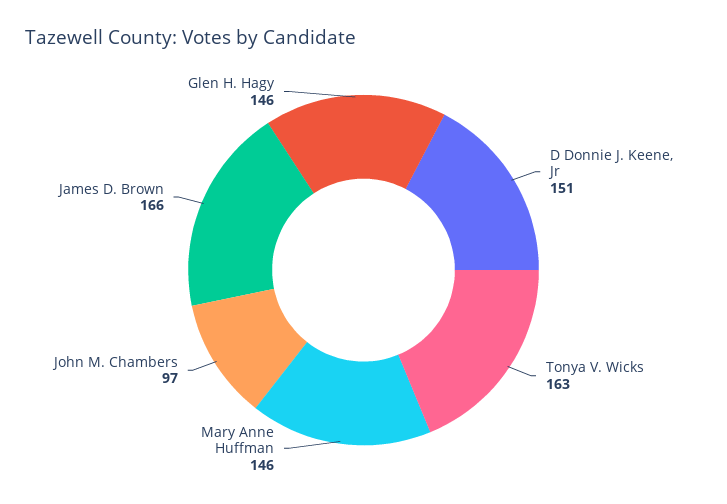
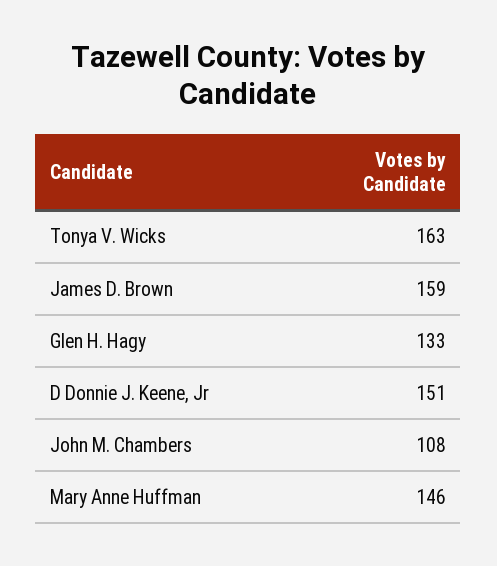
John M. Chambers: 97 -> 108
James D. Brown: 166 -> 159
Glen H. Hagy: 146 -> 133

